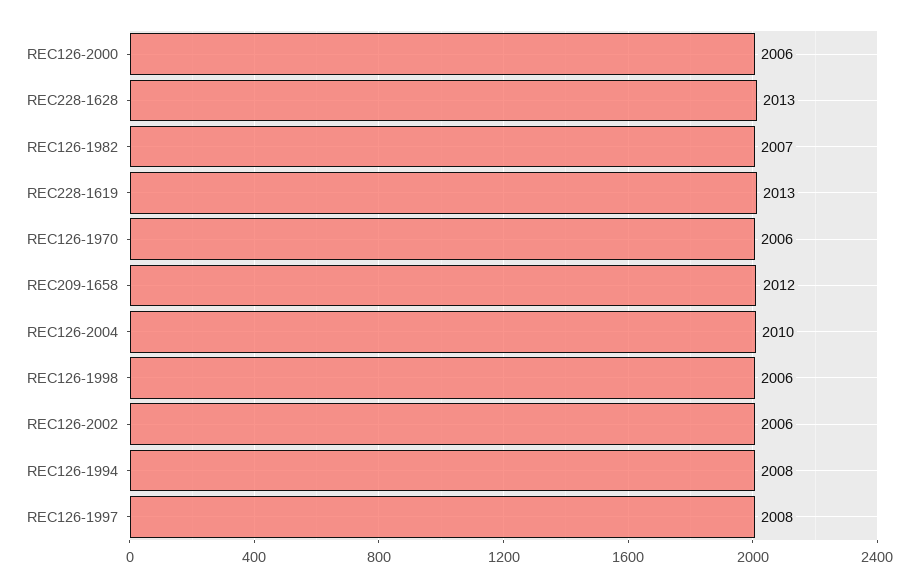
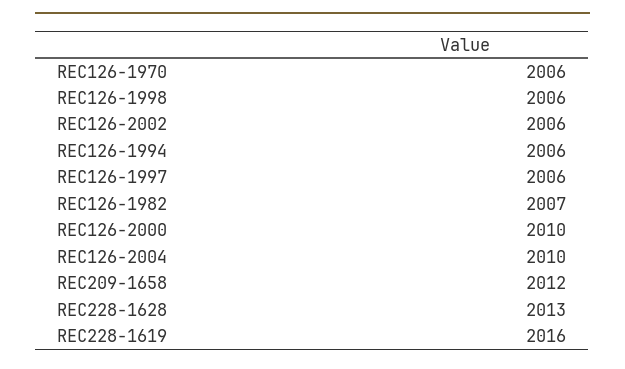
REC126-2000: 2006 -> 2010
REC228-1619: 2013 -> 2016
REC126-1994: 2008 -> 2006
REC126-1997: 2008 -> 2006

